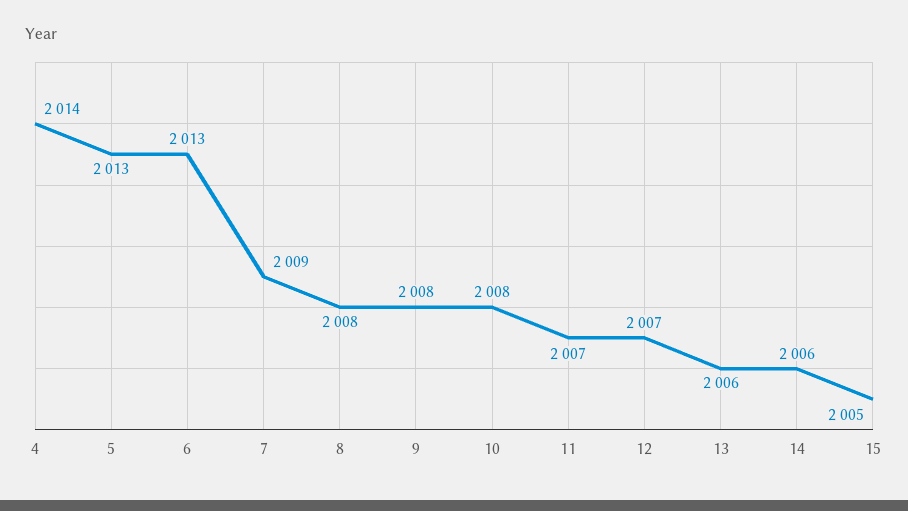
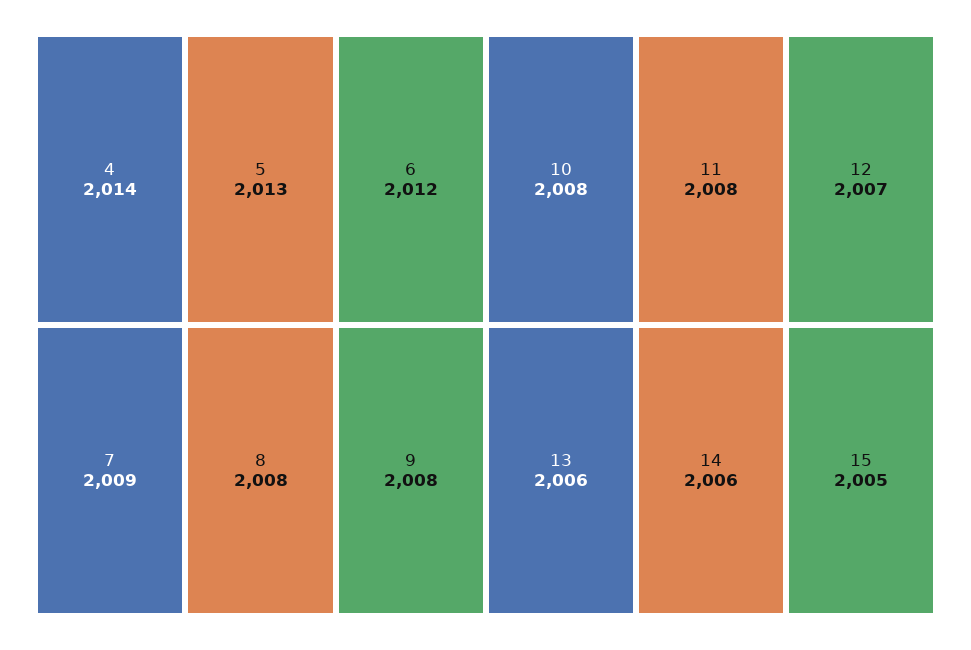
6: 2013 -> 2012
11: 2007 -> 2008

